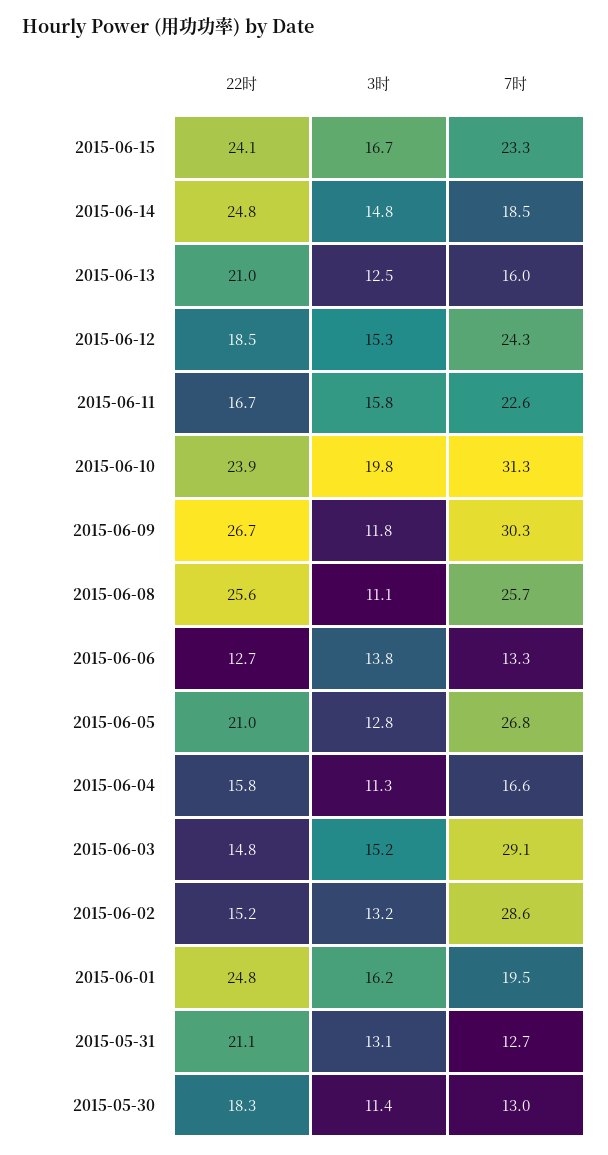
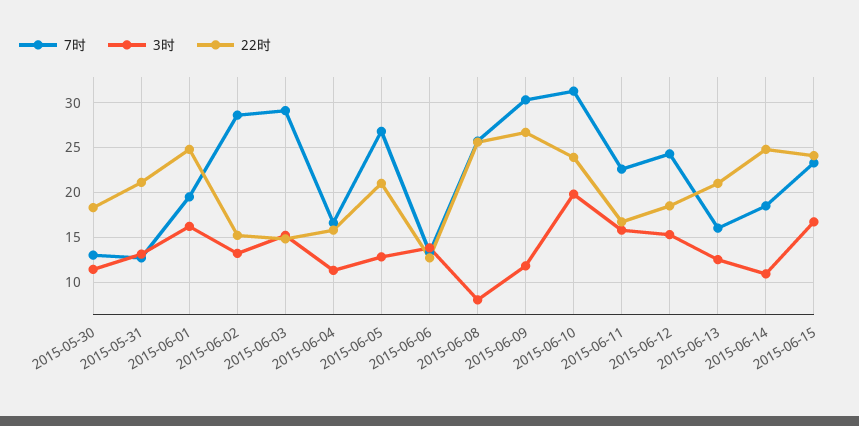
3时, 2015-06-14: 14.8 -> 11
3时, 2015-06-08: 11.1 -> 8

